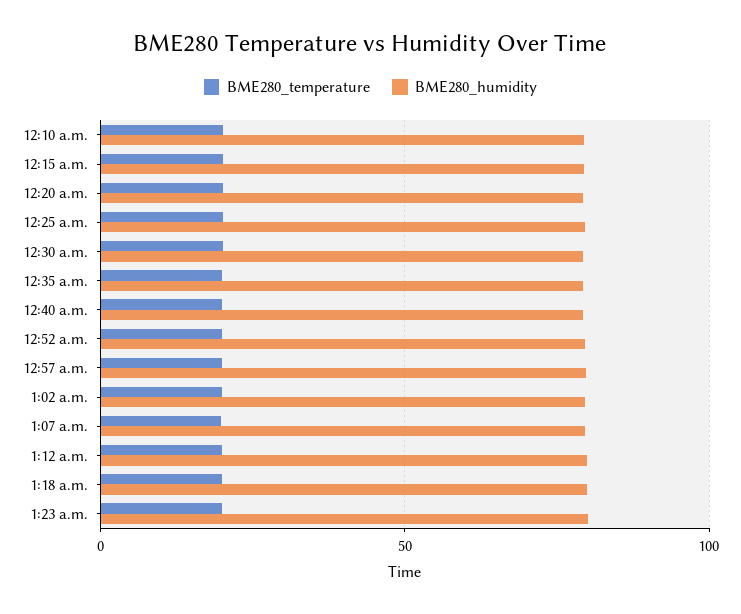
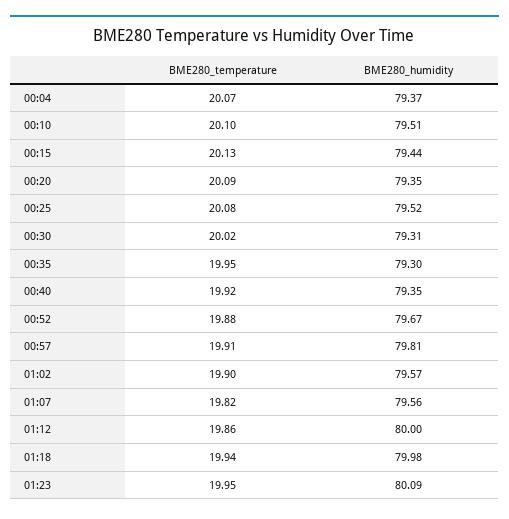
BME280_temperature, 00:04: none -> 20.07
BME280_humidity, 00:04: none -> 79.37

